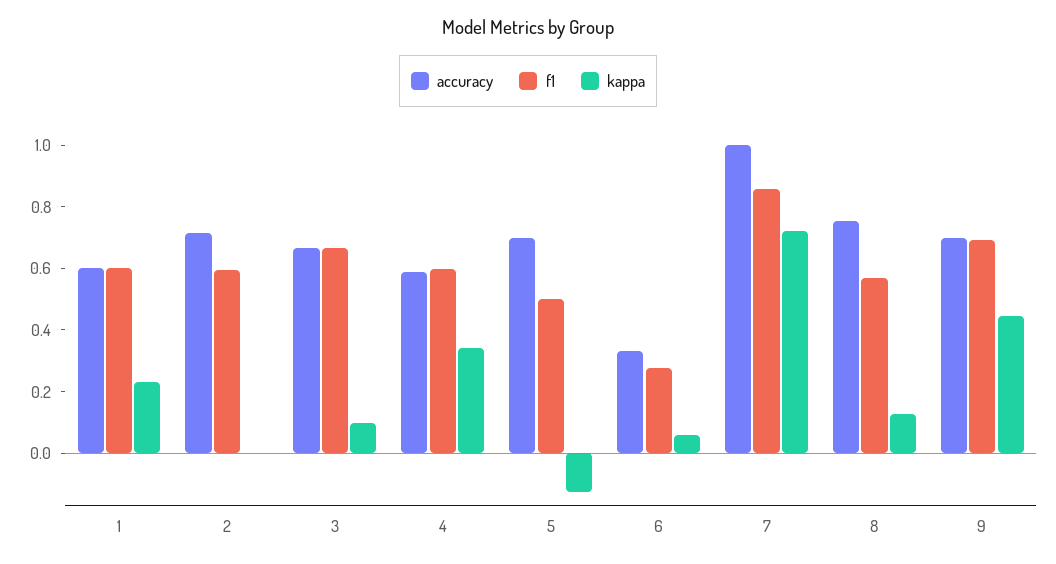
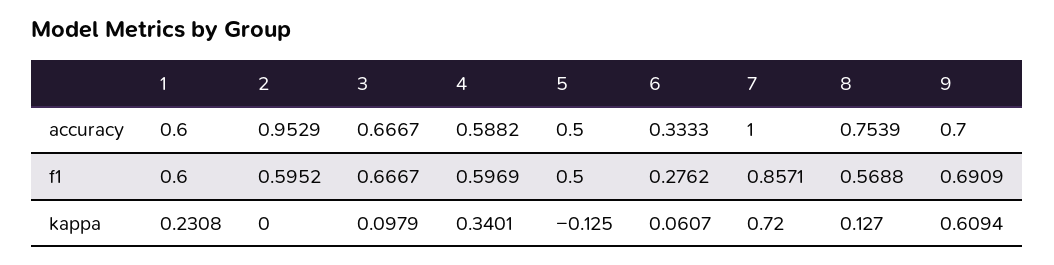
accuracy, 2: 0.7 -> 0.9529
accuracy, 5: 0.7 -> 0.5
kappa, 9: 0.45 -> 0.6094

